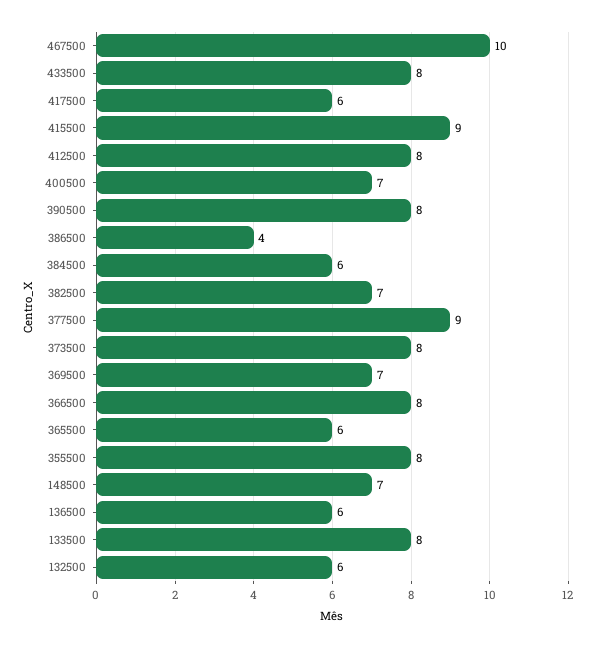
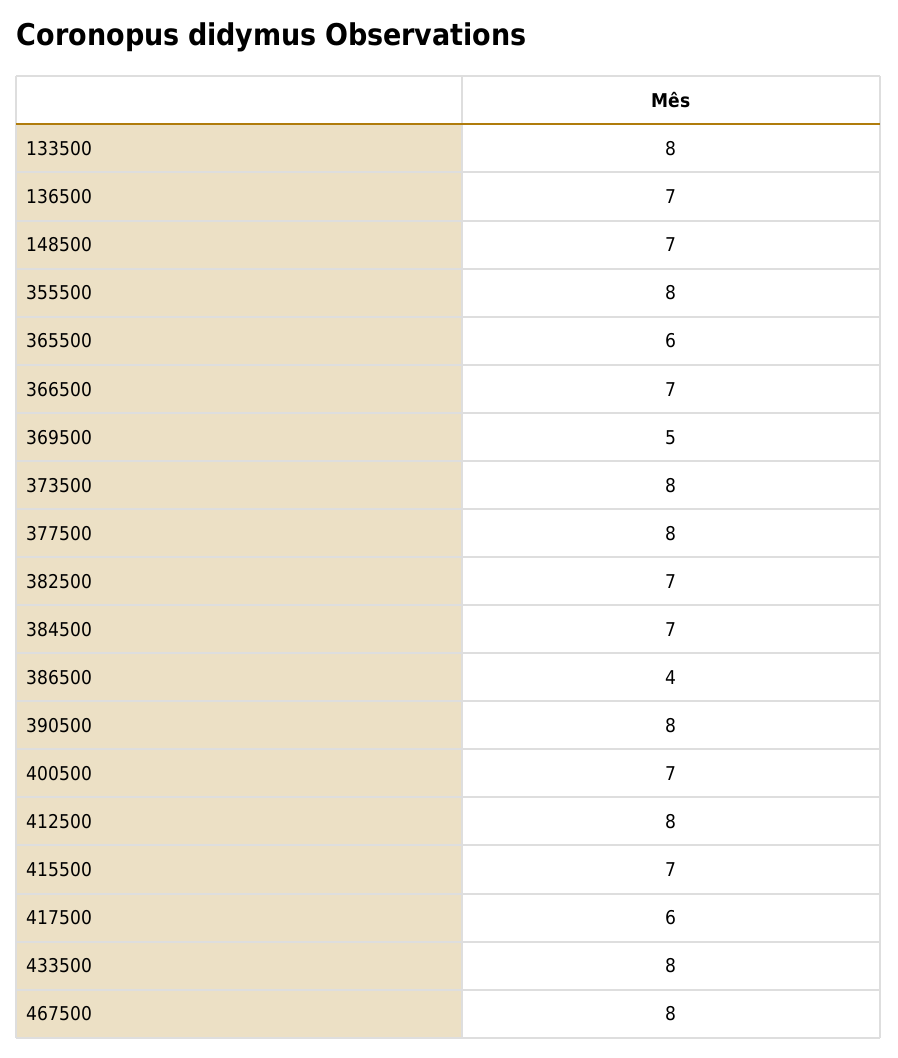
467500: 10 -> 8
415500: 9 -> 7
384500: 6 -> 7
377500: 9 -> 8
369500: 7 -> 5
366500: 8 -> 7
136500: 6 -> 7
132500: 6 -> none

